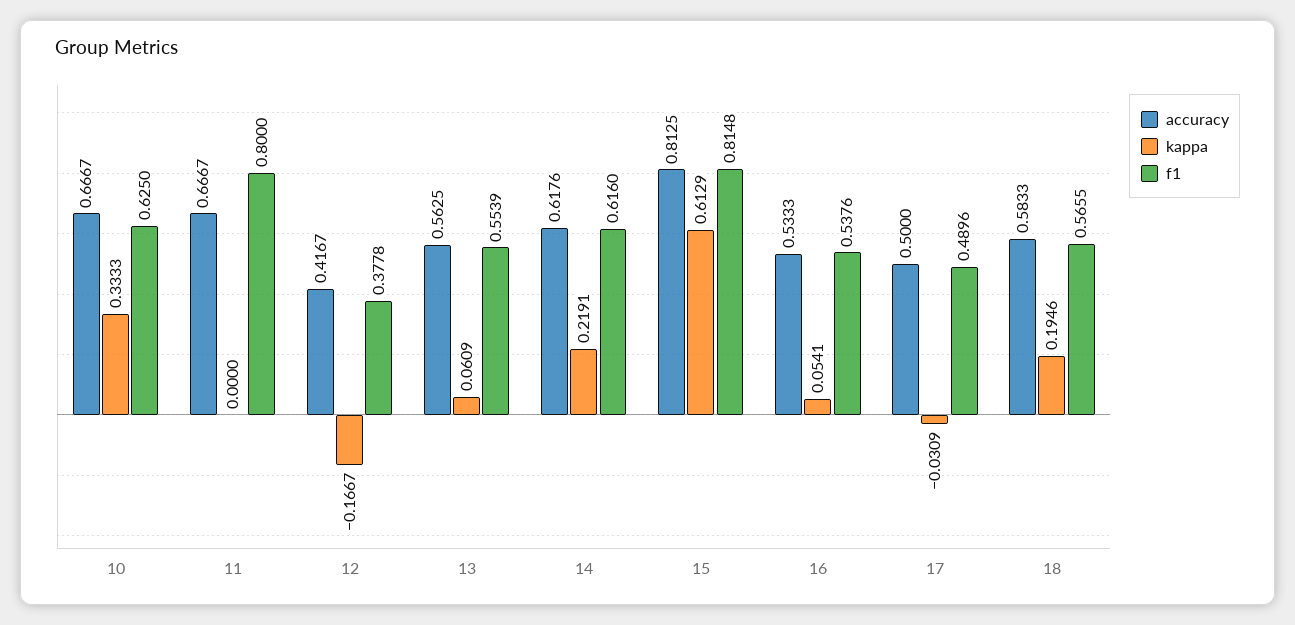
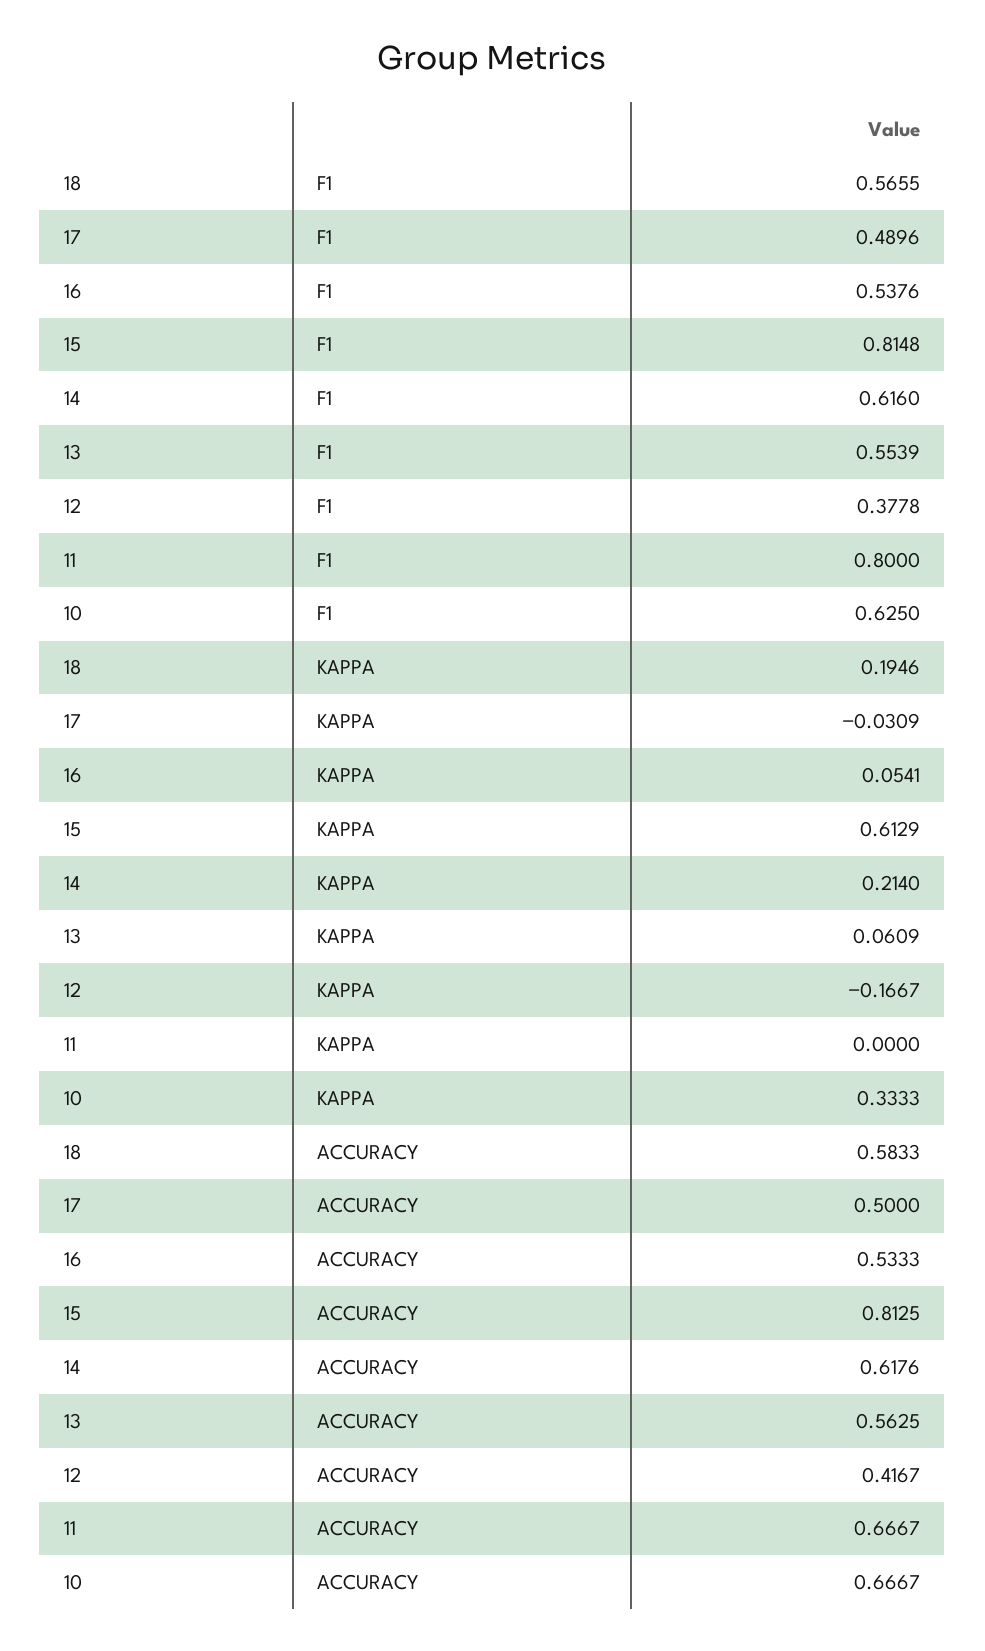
kappa, 14: 0.2191 -> 0.214

